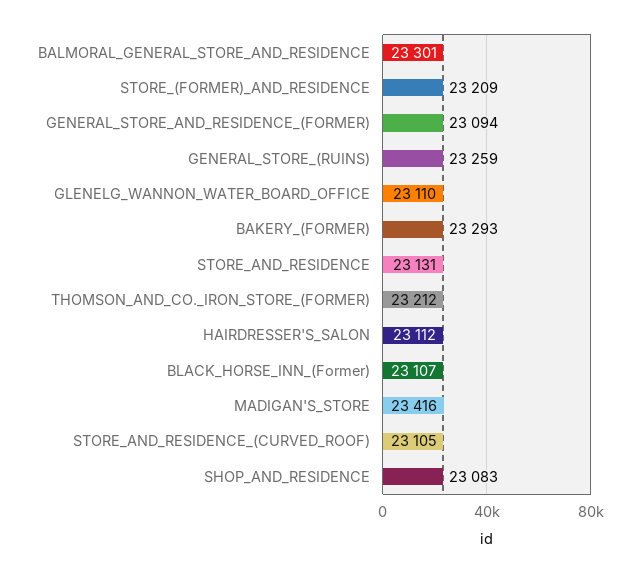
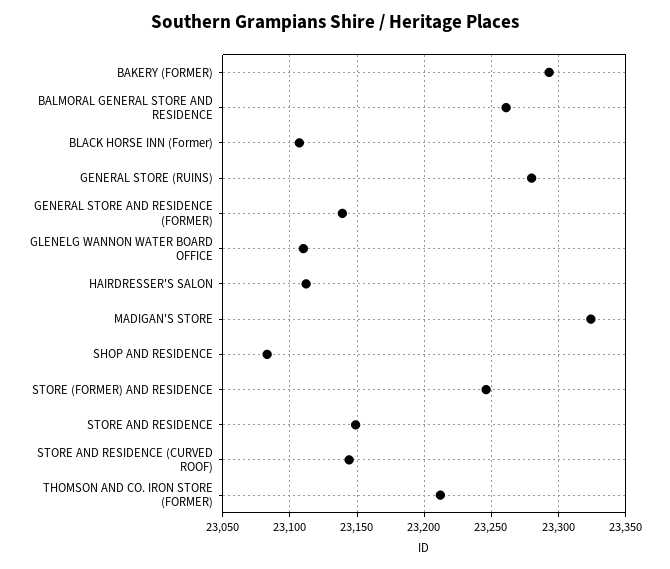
BALMORAL_GENERAL_STORE_AND_RESIDENCE: 23301 -> 23260
STORE_(FORMER)_AND_RESIDENCE: 23209 -> 23245
GENERAL_STORE_AND_RESIDENCE_(FORMER): 23094 -> 23140
GENERAL_STORE_(RUINS): 23259 -> 23280
STORE_AND_RESIDENCE: 23131 -> 23150
MADIGAN'S_STORE: 23416 -> 23325
STORE_AND_RESIDENCE_(CURVED_ROOF): 23105 -> 23145

